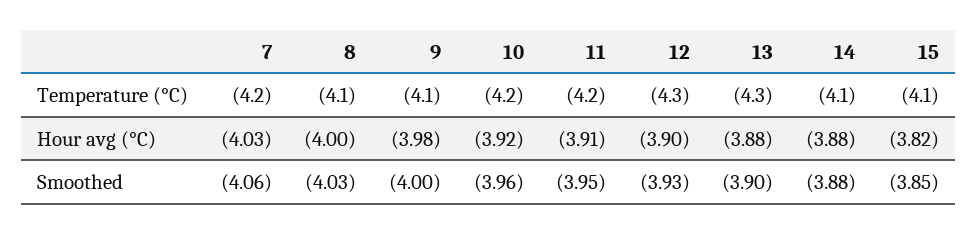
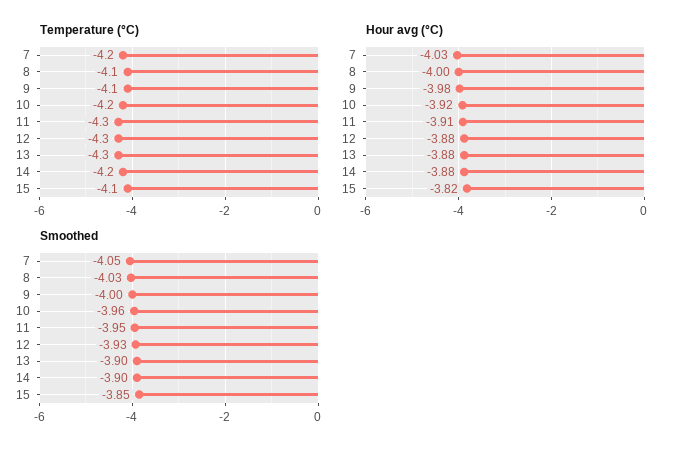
Temperature (°C), 11: -4.2 -> -4.3
Temperature (°C), 14: -4.1 -> -4.2
Hour avg (°C), 12: -3.9 -> -3.88
Smoothed, 7: -4.06 -> -4.05
Smoothed, 14: -3.88 -> -3.9

